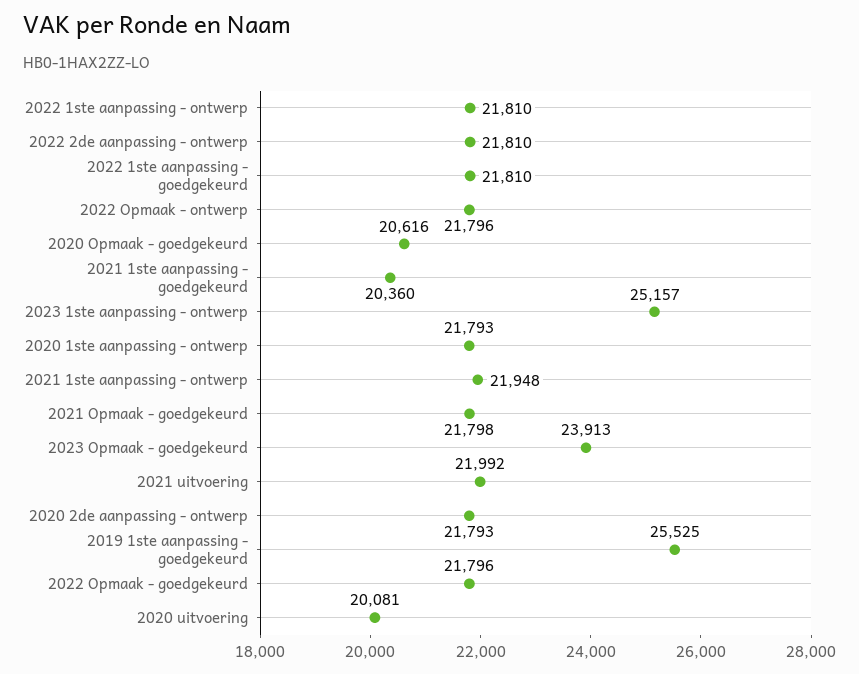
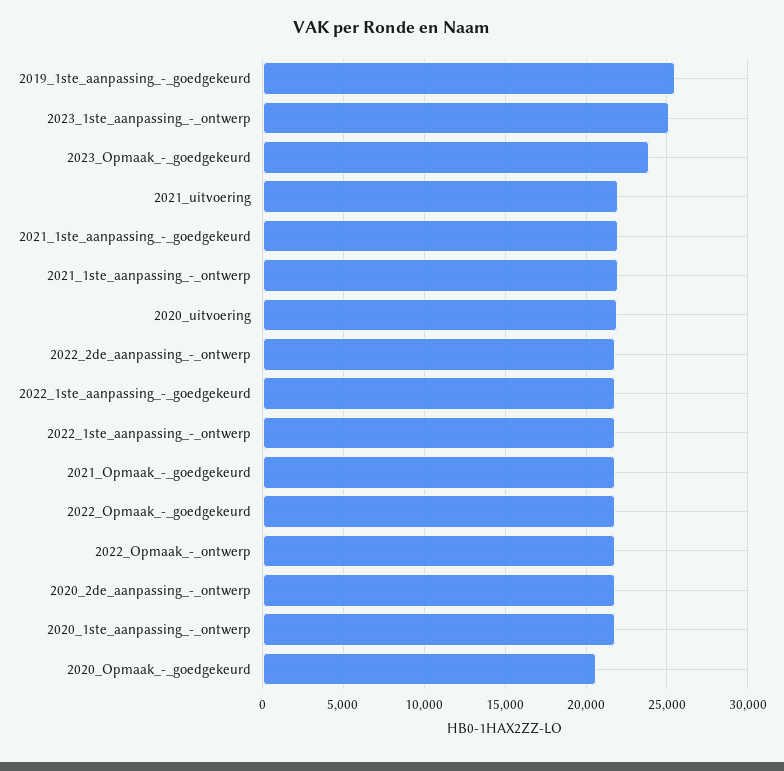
2021 1ste aanpassing - goedgekeurd: 20360 -> 22000
2020 uitvoering: 20081 -> 22000

